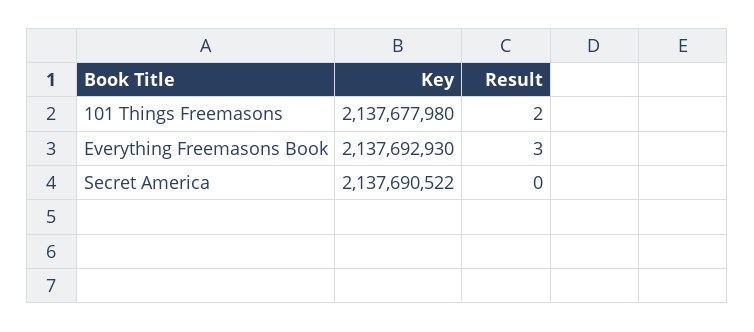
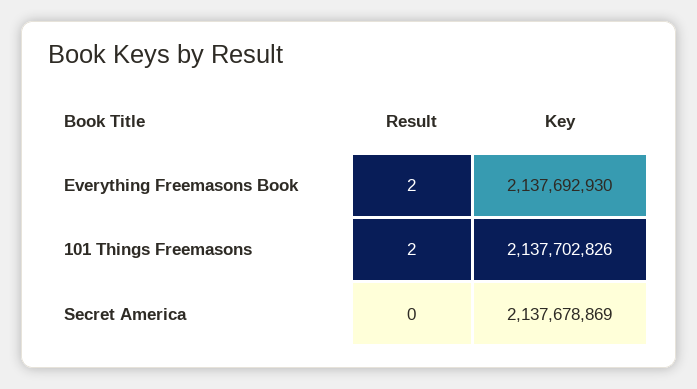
Key, 101 Things Freemasons: 2137677980 -> 2137702826
Result, Everything Freemasons Book: 3 -> 2
Key, Secret America: 2137690522 -> 2137678869

